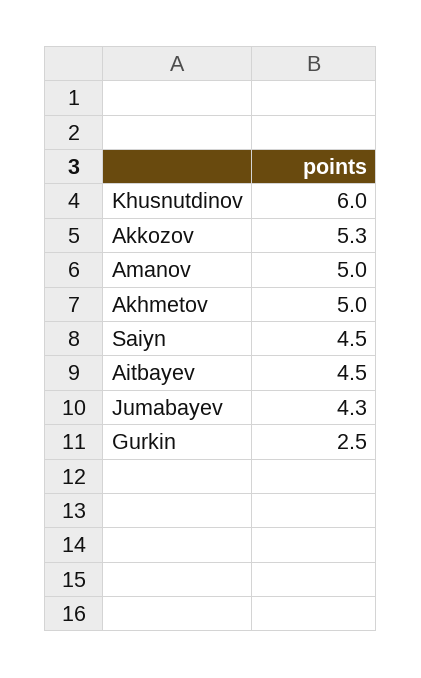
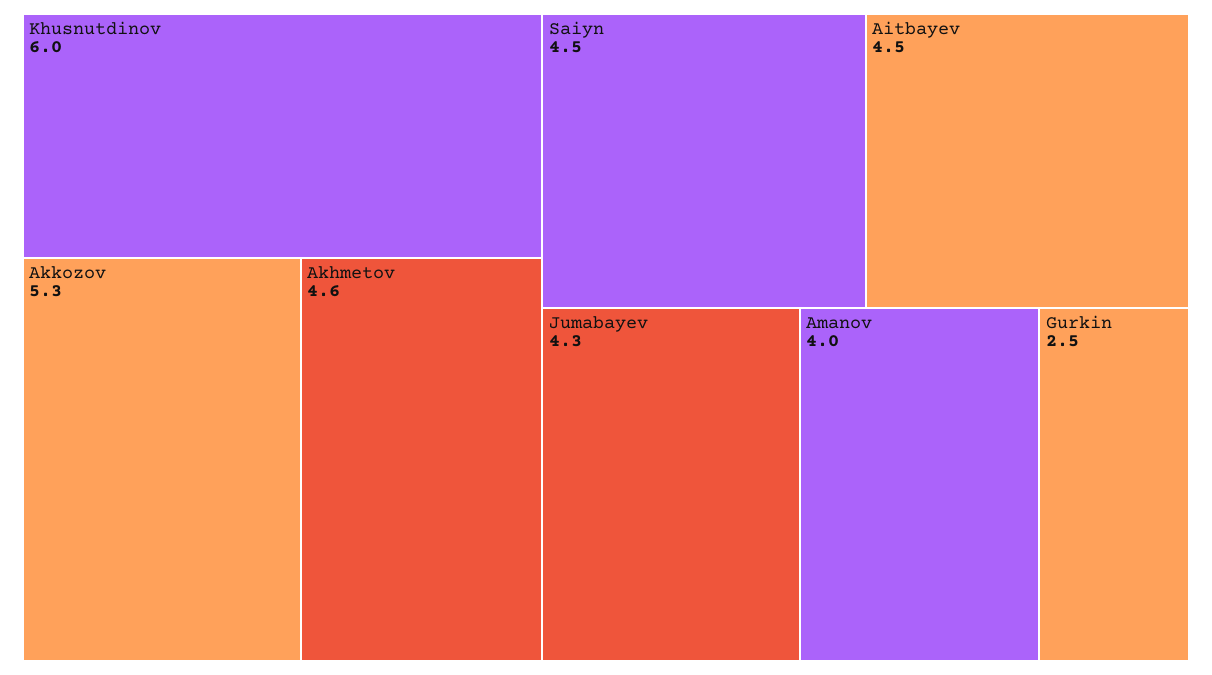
Amanov: 5 -> 4
Akhmetov: 5 -> 4.6

